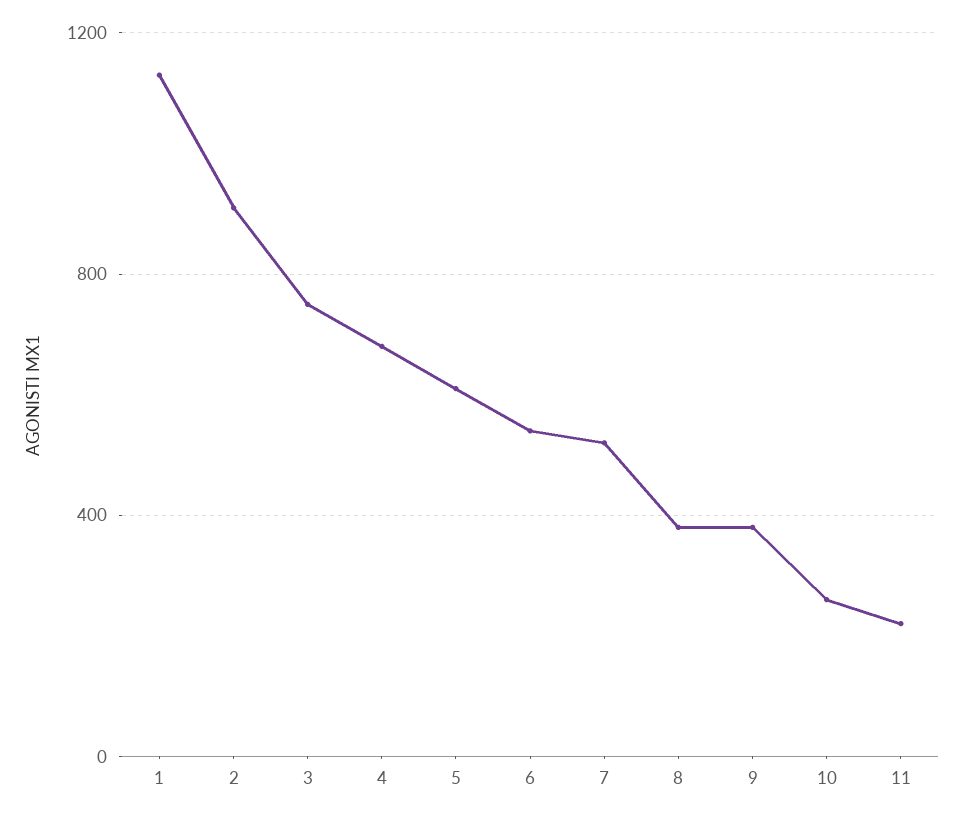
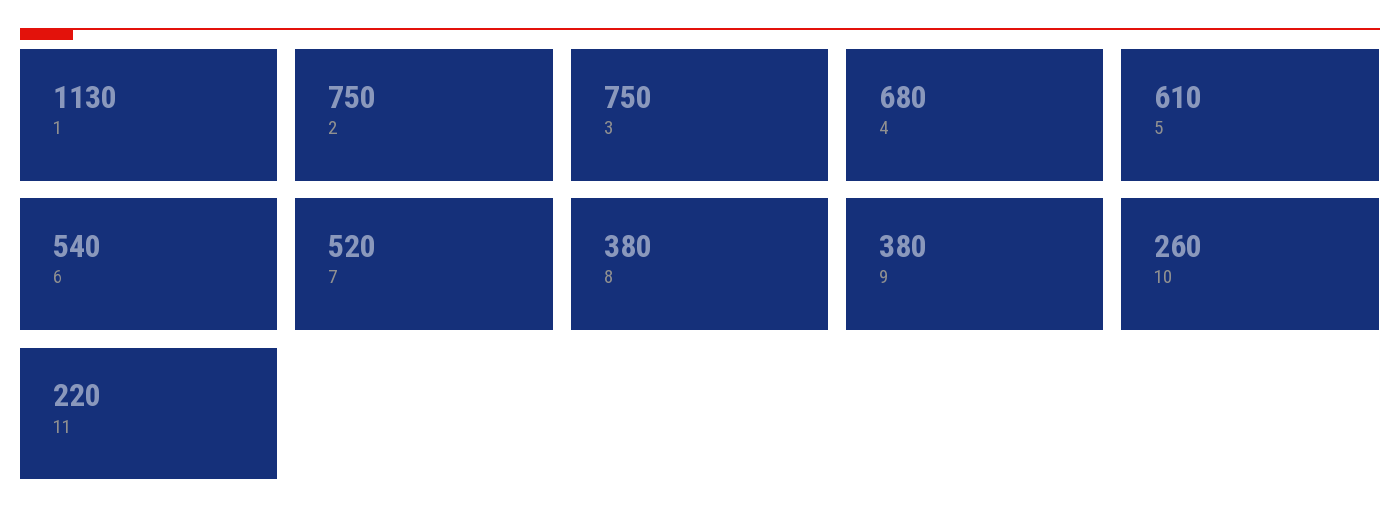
2: 900 -> 750

